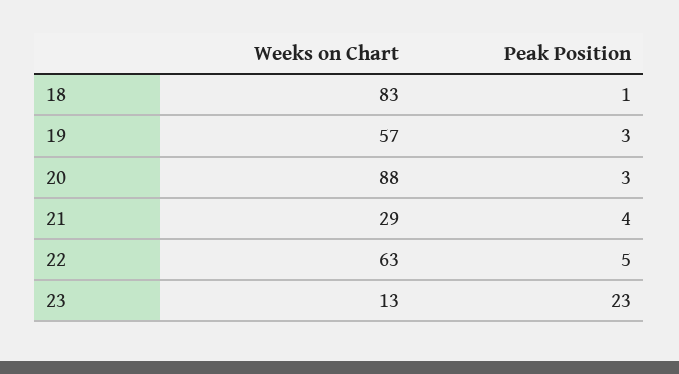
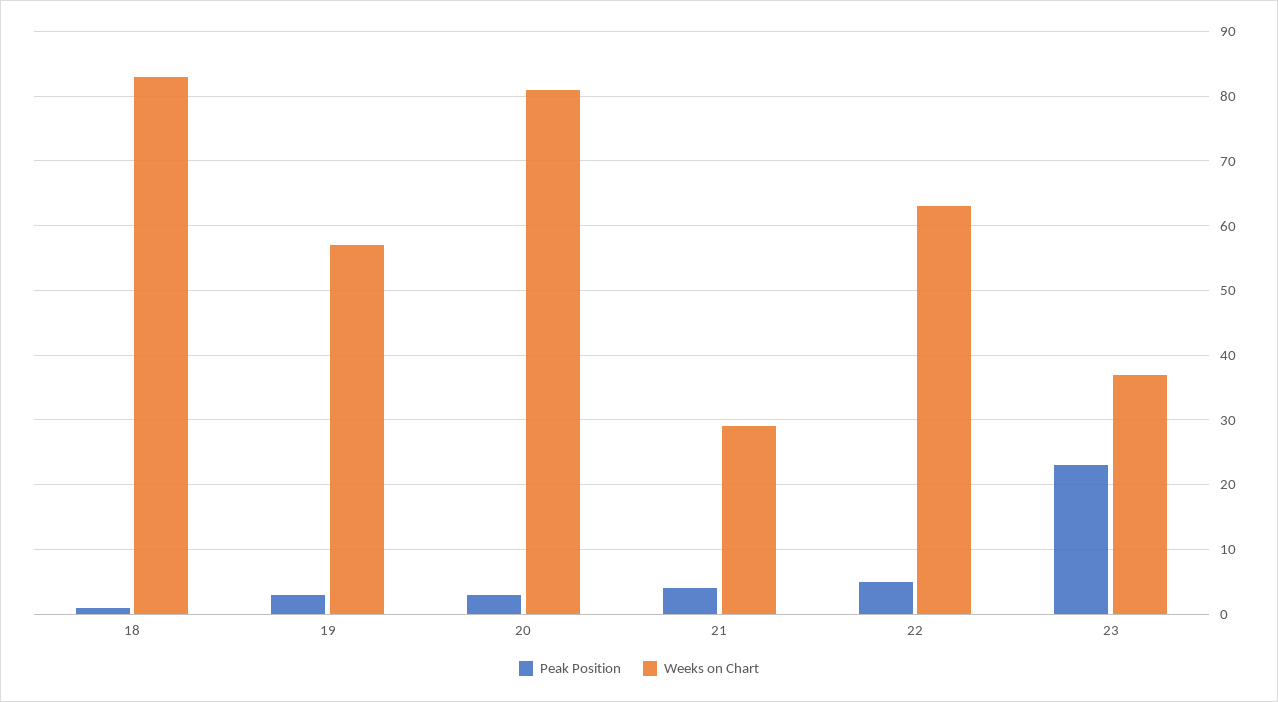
Weeks on Chart, 20: 88 -> 81
Weeks on Chart, 23: 13 -> 37

